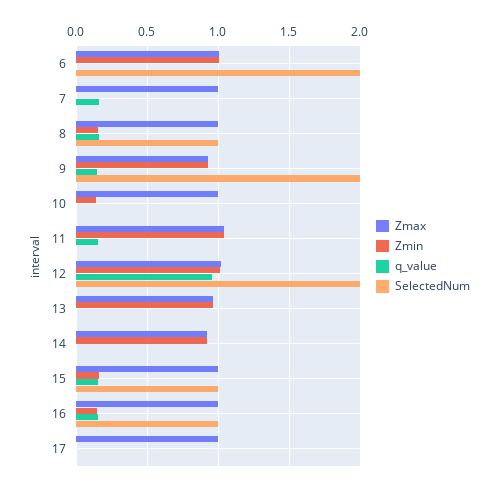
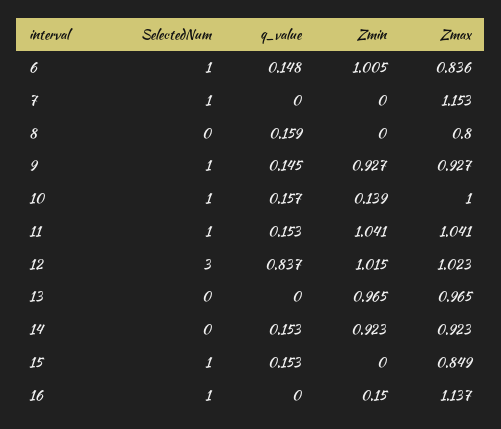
Zmax, 6: 1 -> 0.836
q_value, 6: 0 -> 0.148
SelectedNum, 6: 2 -> 1
Zmax, 7: 1 -> 1.153
q_value, 7: 0.15 -> 0
SelectedNum, 7: 0 -> 1
Zmax, 8: 1 -> 0.8
Zmin, 8: 0.15 -> 0
SelectedNum, 8: 1 -> 0
SelectedNum, 9: 2 -> 1
q_value, 10: 0 -> 0.157
SelectedNum, 10: 0 -> 1
SelectedNum, 11: 0 -> 1
q_value, 12: 0.95 -> 0.837
SelectedNum, 12: 2 -> 3
q_value, 14: 0 -> 0.153
Zmax, 15: 1 -> 0.849
Zmin, 15: 0.15 -> 0
Zmax, 16: 1 -> 1.137
q_value, 16: 0.15 -> 0
Zmax, 17: 1 -> none
Zmin, 17: 0 -> none
q_value, 17: 0 -> none
SelectedNum, 17: 0 -> none

